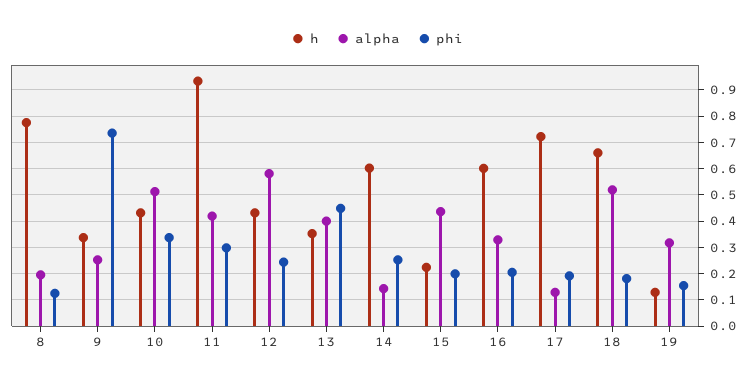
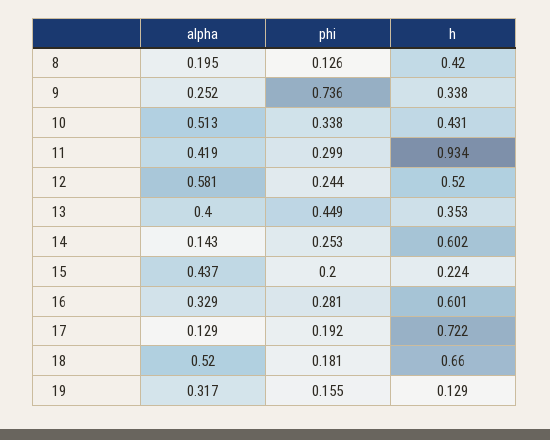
h, 8: 0.775 -> 0.42
h, 12: 0.425 -> 0.52
phi, 16: 0.2 -> 0.281

